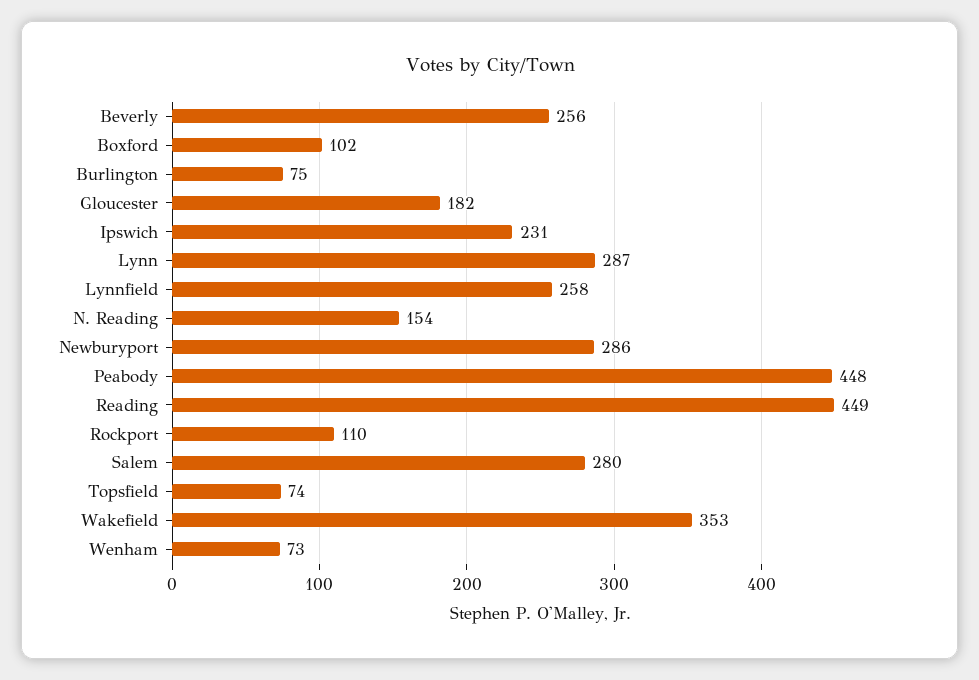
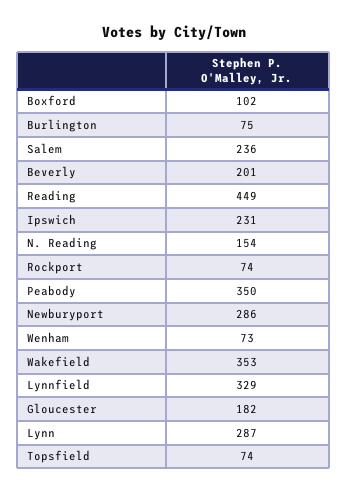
Beverly: 256 -> 201
Lynnfield: 258 -> 329
Peabody: 448 -> 350
Rockport: 110 -> 74
Salem: 280 -> 236

